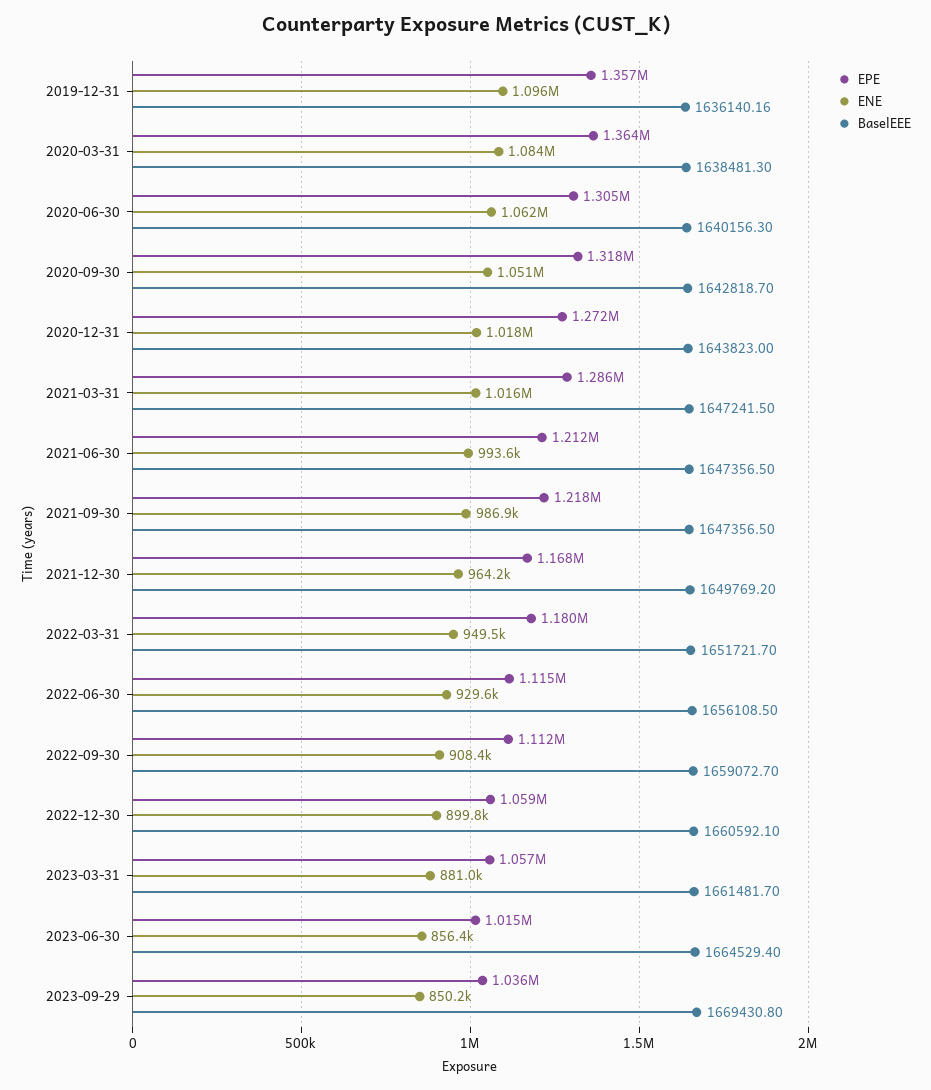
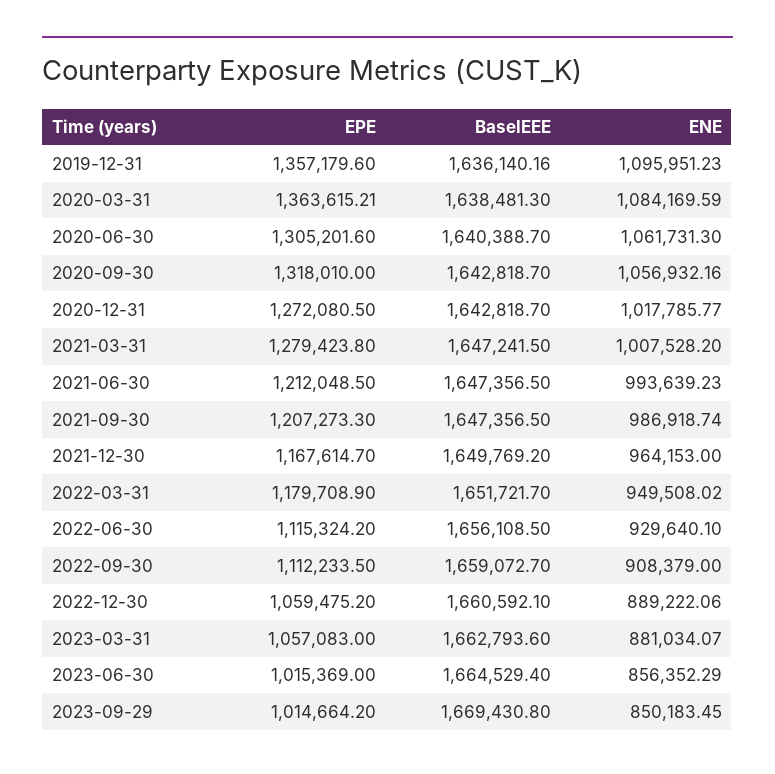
BaselEEE, 2020-06-30: 1640156.3 -> 1640388.7
ENE, 2020-09-30: 1051000 -> 1056932.16
BaselEEE, 2020-12-31: 1643823 -> 1642818.7
EPE, 2021-03-31: 1286000 -> 1279423.8
ENE, 2021-03-31: 1016000 -> 1007528.2
EPE, 2021-09-30: 1218000 -> 1207273.3
ENE, 2022-12-30: 899800 -> 889222.06
BaselEEE, 2023-03-31: 1661481.7 -> 1662793.6
EPE, 2023-09-29: 1036000 -> 1014664.2

